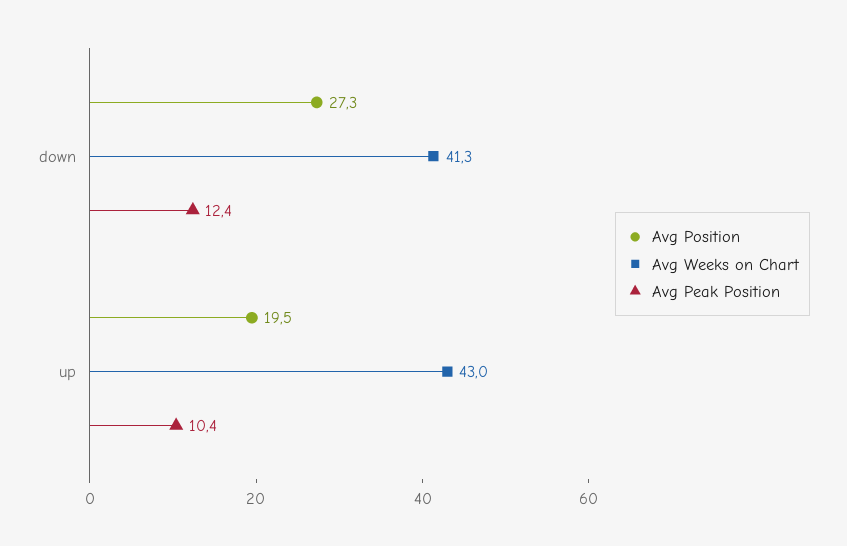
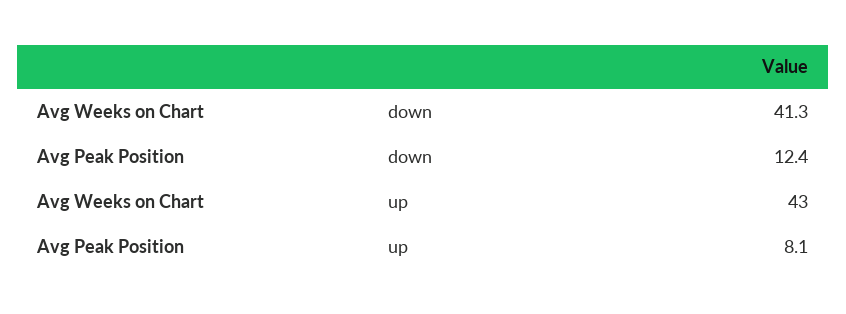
Avg Position, down: 27.3 -> none
Avg Position, up: 19.5 -> none
Avg Peak Position, up: 10.4 -> 8.1

